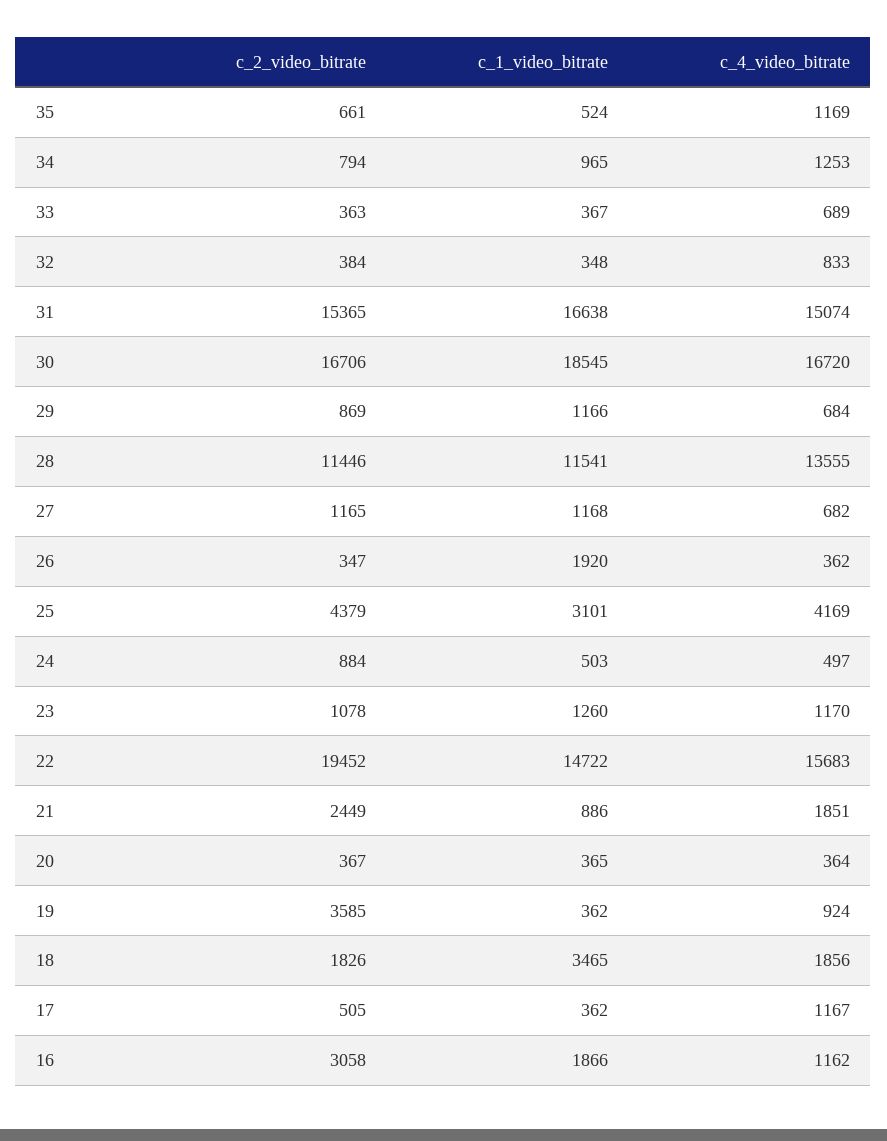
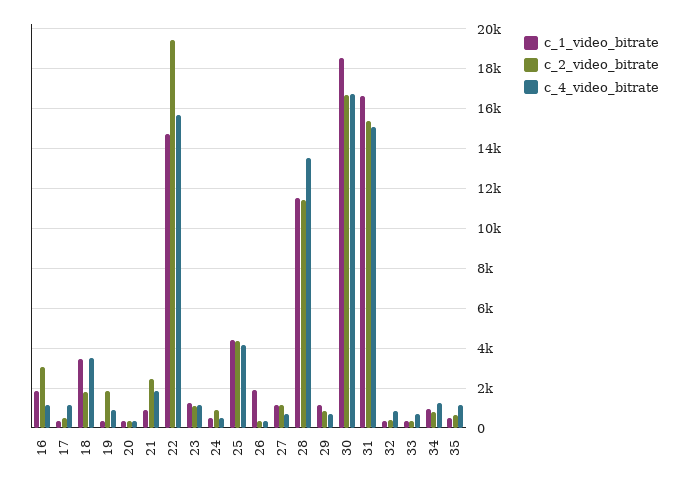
c_1_video_bitrate, 25: 3101 -> 4500
c_2_video_bitrate, 19: 3585 -> 2000
c_4_video_bitrate, 18: 1856 -> 3500

